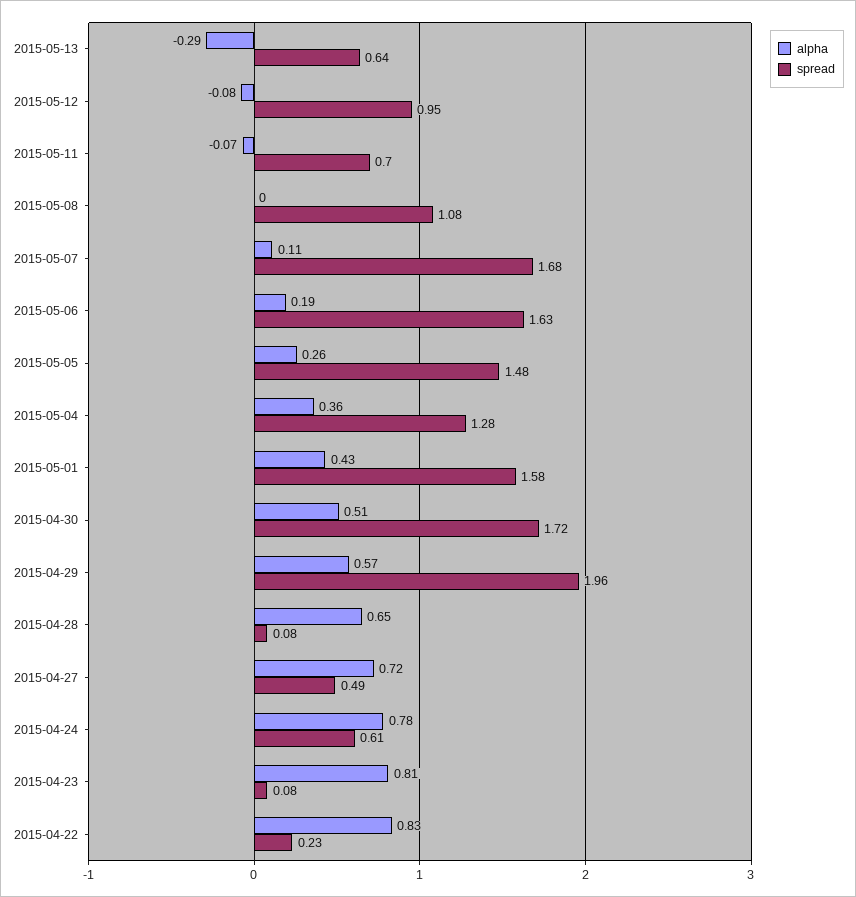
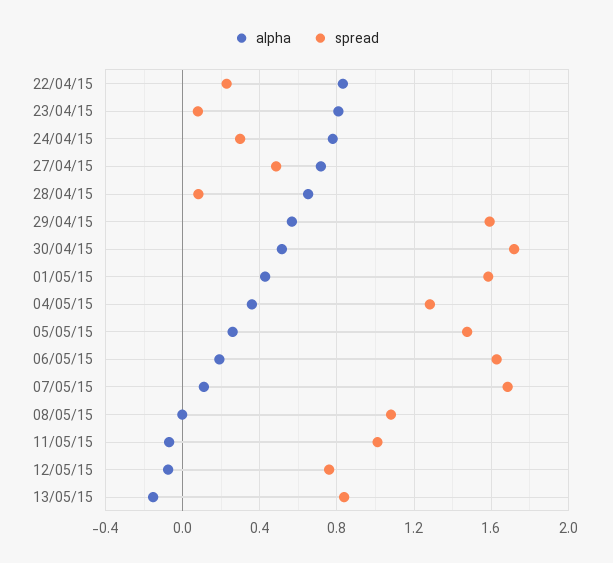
alpha, 2015-05-13: -0.29 -> -0.15
spread, 2015-05-13: 0.64 -> 0.85
spread, 2015-05-12: 0.95 -> 0.75
spread, 2015-05-11: 0.7 -> 1
spread, 2015-04-29: 1.96 -> 1.6
spread, 2015-04-24: 0.61 -> 0.3

